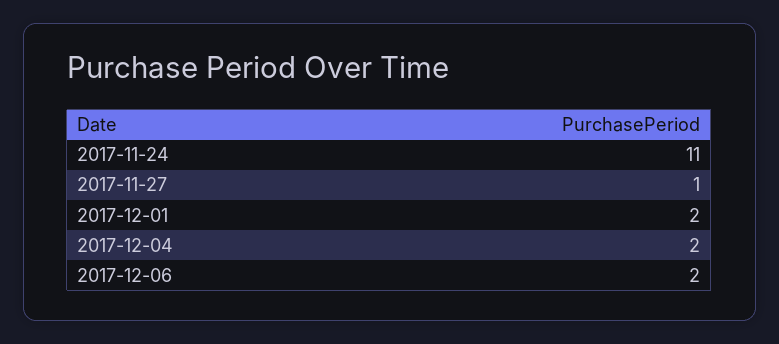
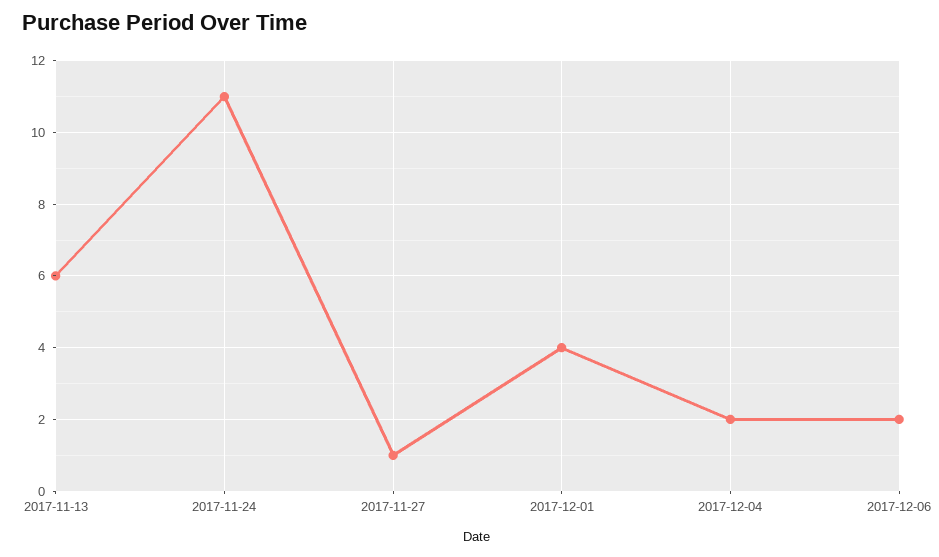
2017-12-01: 2 -> 4
2017-11-13: none -> 6

